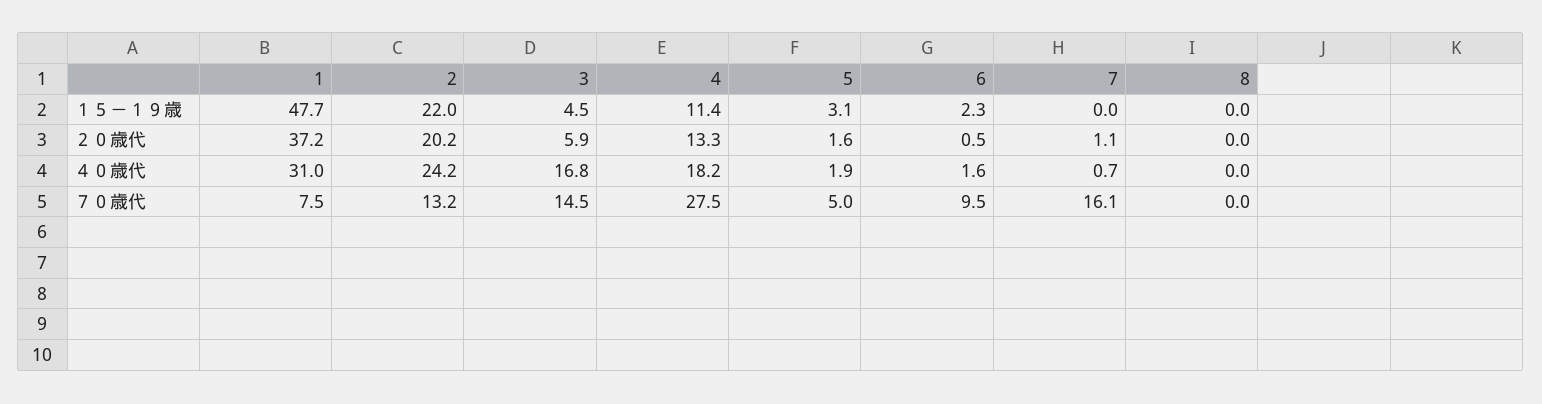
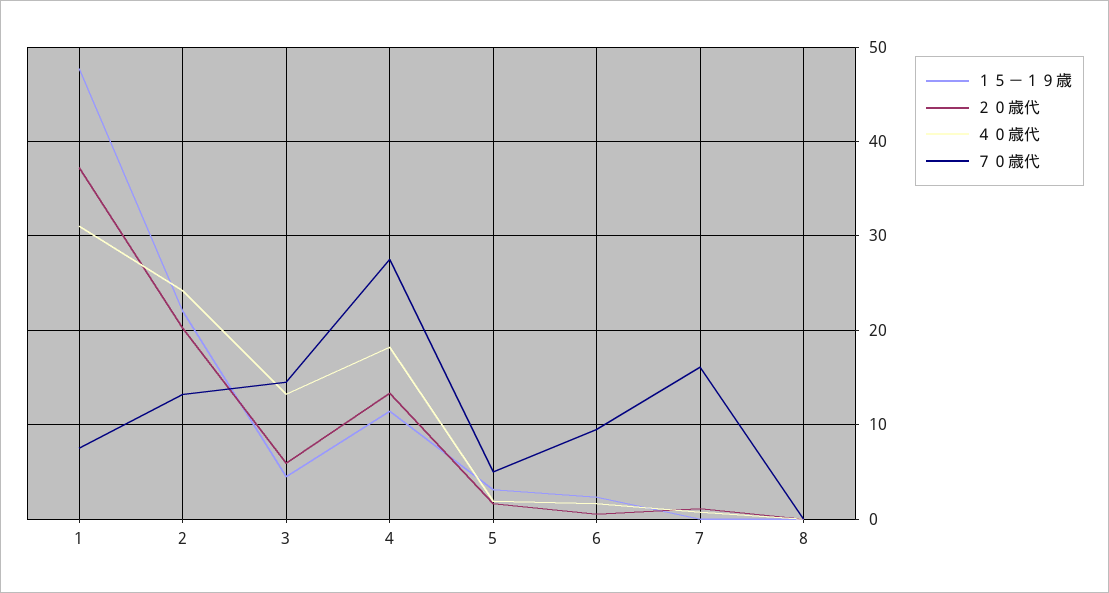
４０歳代, 3: 16.8 -> 13

